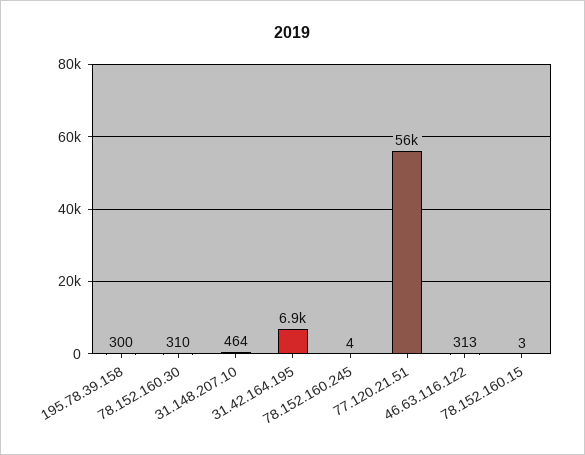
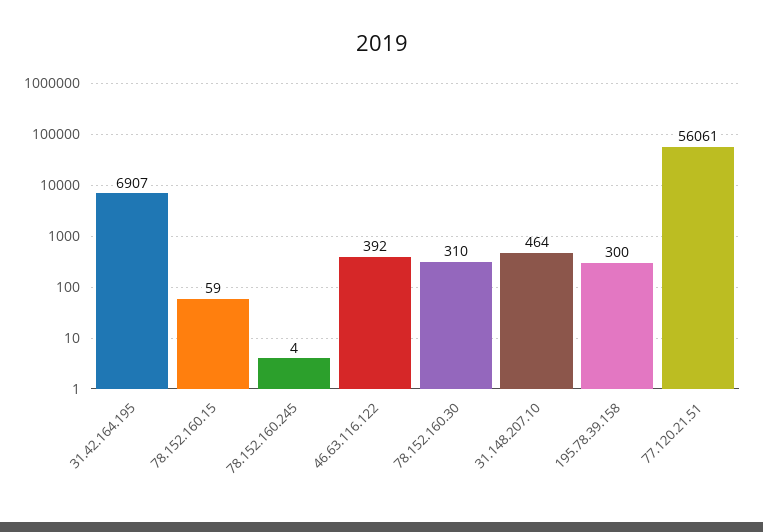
46.63.116.122: 313 -> 392
78.152.160.15: 3 -> 59

